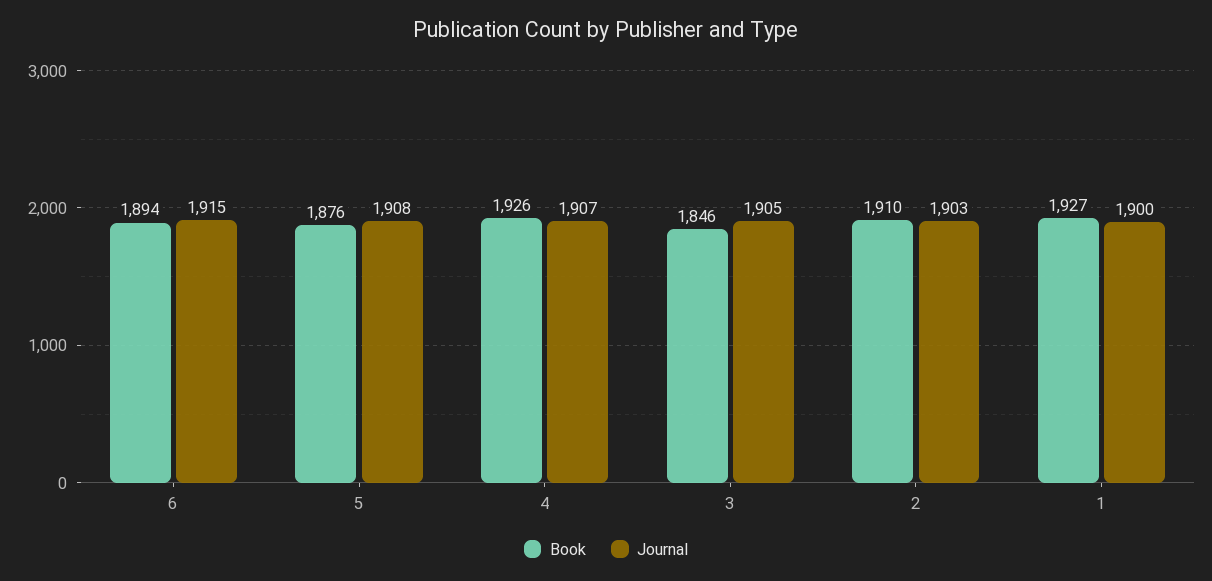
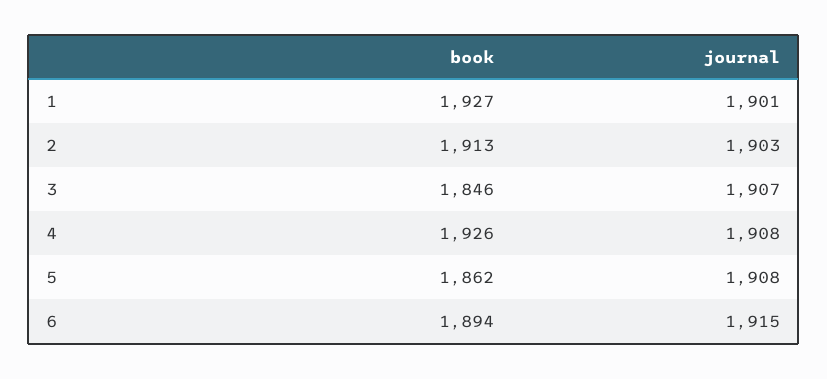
Book, 5: 1876 -> 1862
Journal, 4: 1907 -> 1908
Journal, 3: 1905 -> 1907
Book, 2: 1910 -> 1913
Journal, 1: 1900 -> 1901

